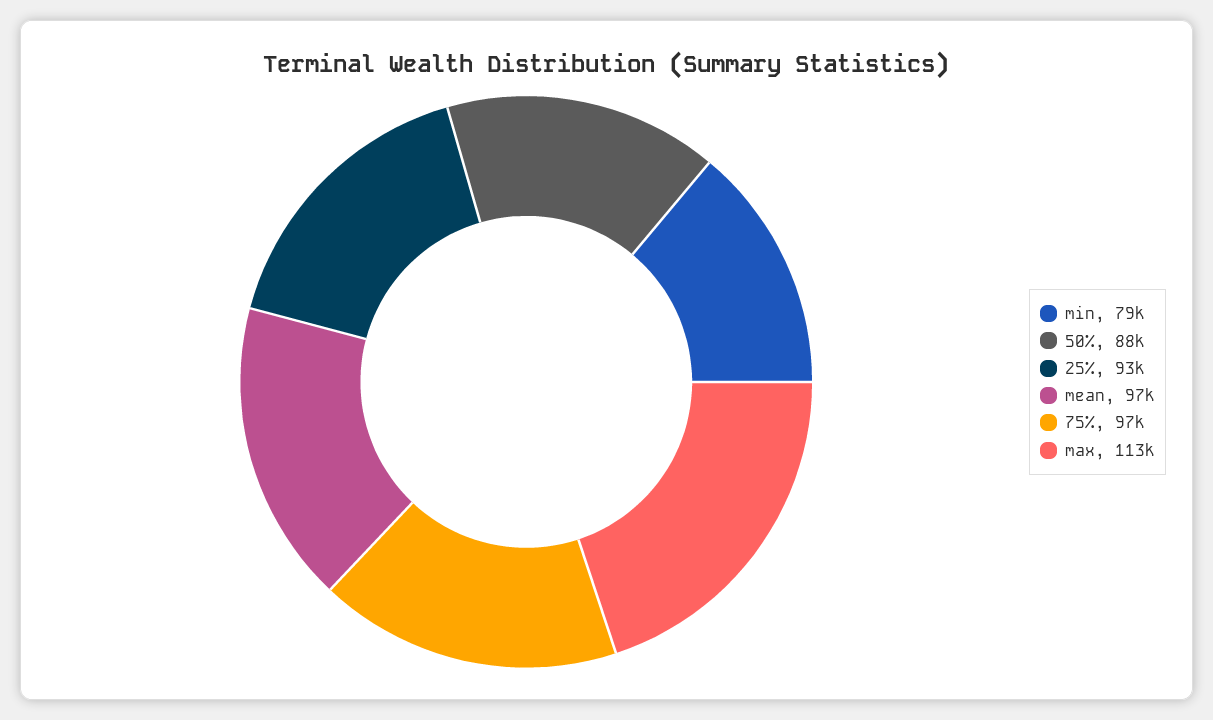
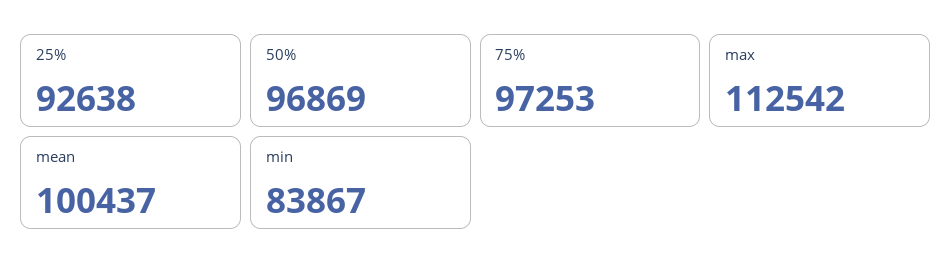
min: 79000 -> 83867
50%: 88000 -> 96869
mean: 97000 -> 100437

